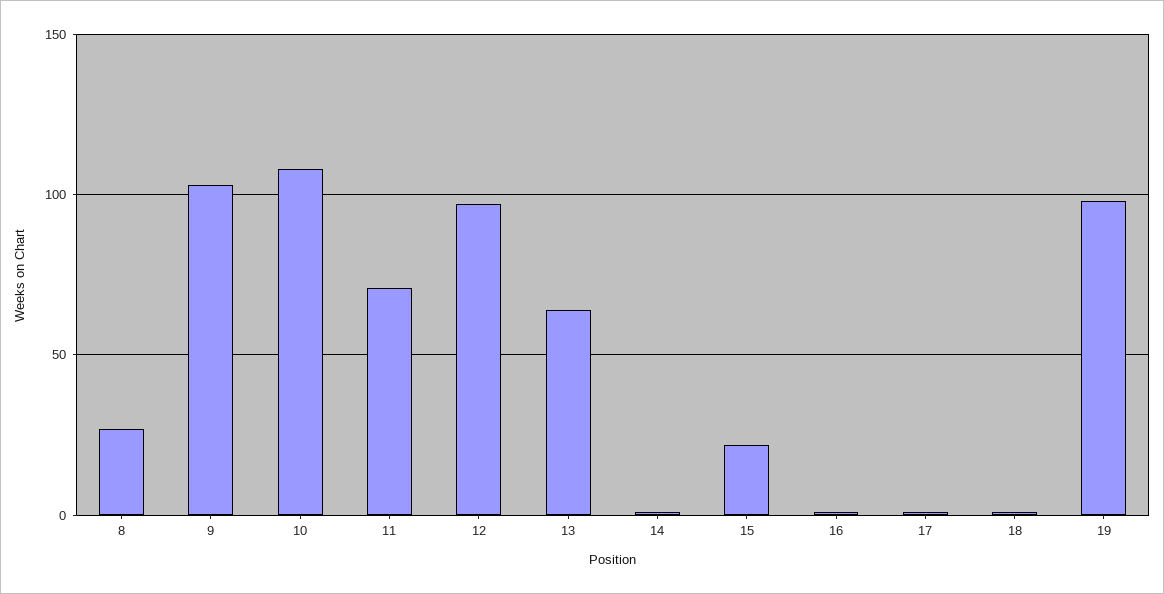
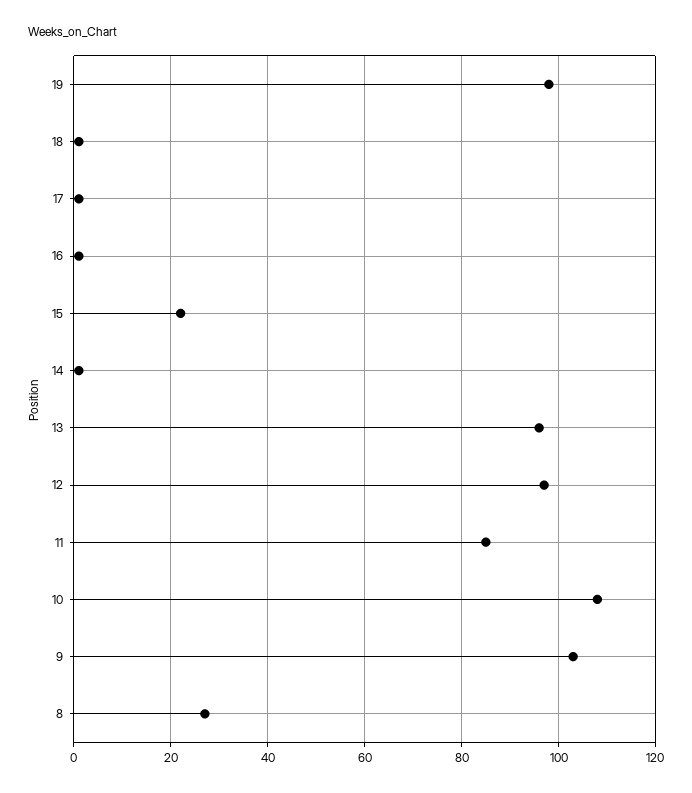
11: 70 -> 85
13: 65 -> 95

